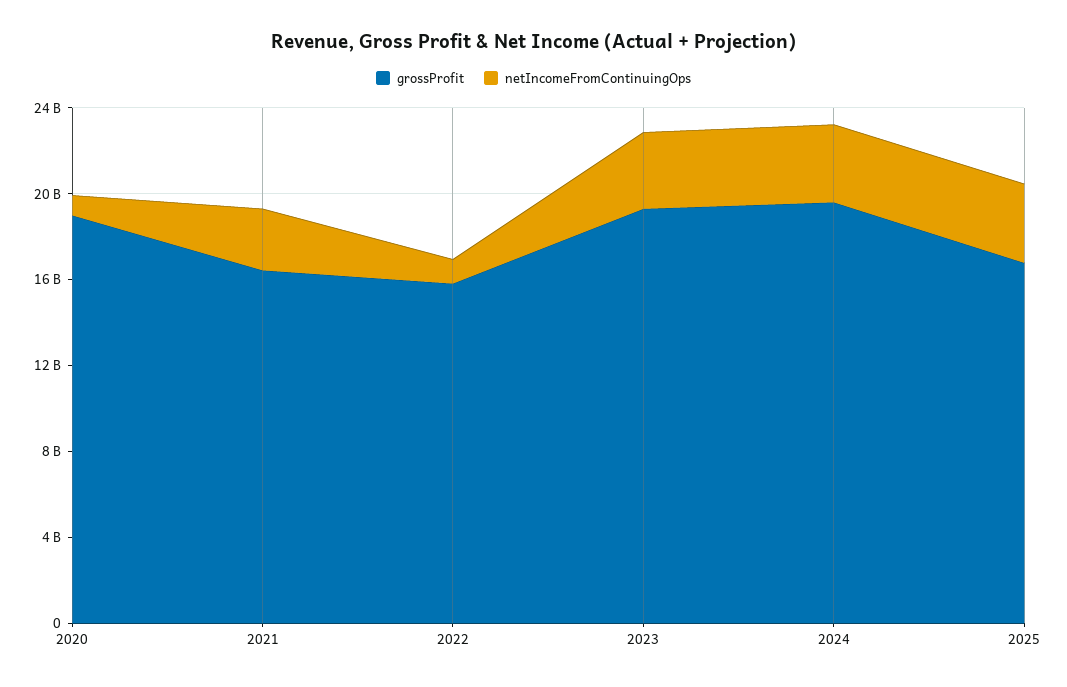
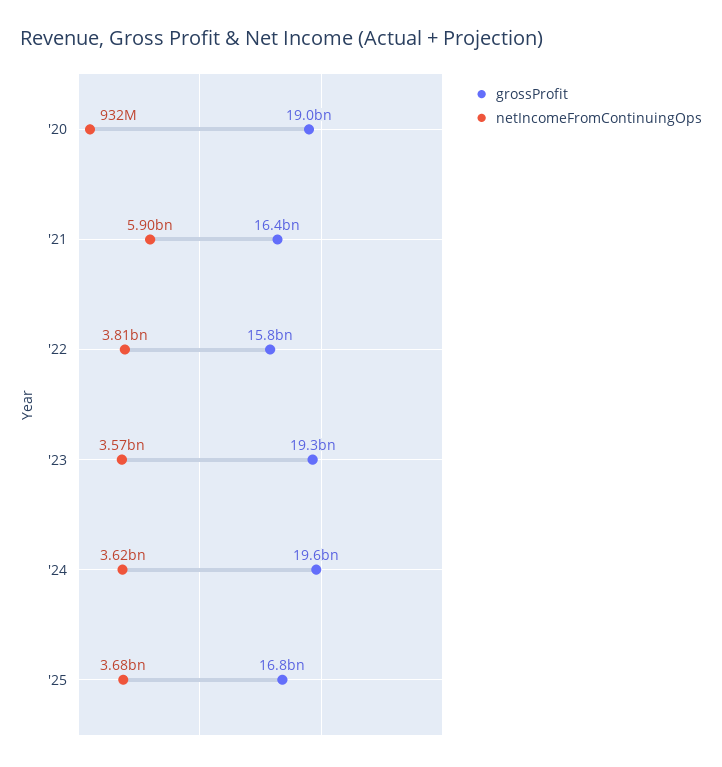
netIncomeFromContinuingOps, 2021: 3000000000 -> 5900000000
netIncomeFromContinuingOps, 2022: 1000000000 -> 3810000000

